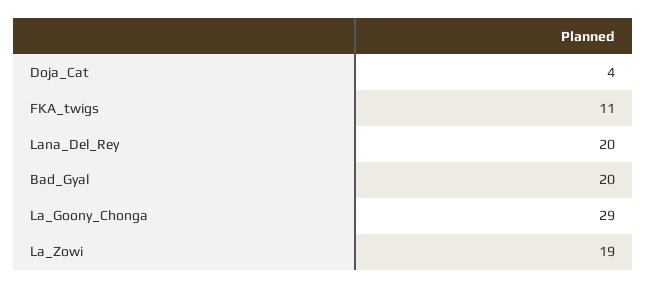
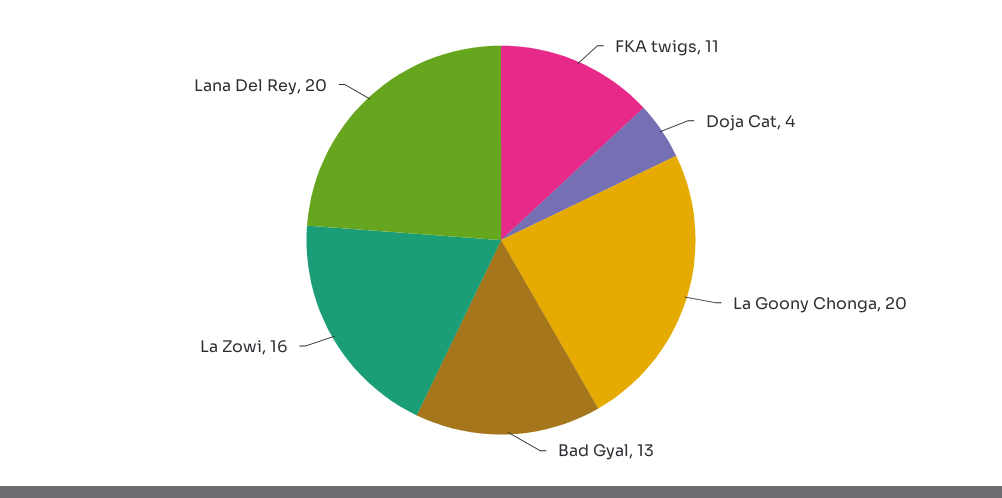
Bad_Gyal: 20 -> 13
La_Goony_Chonga: 29 -> 20
La_Zowi: 19 -> 16

